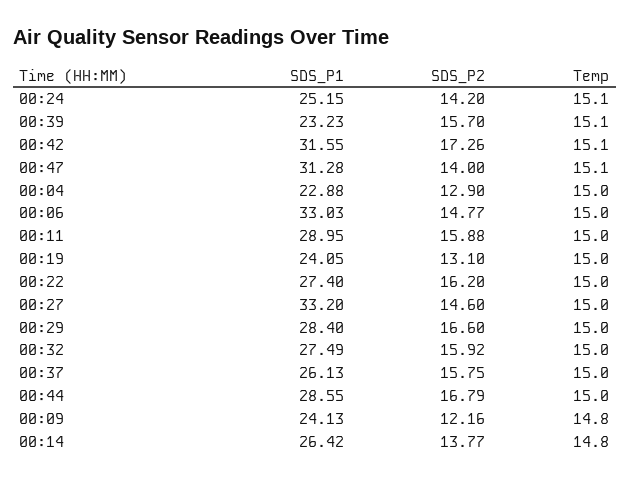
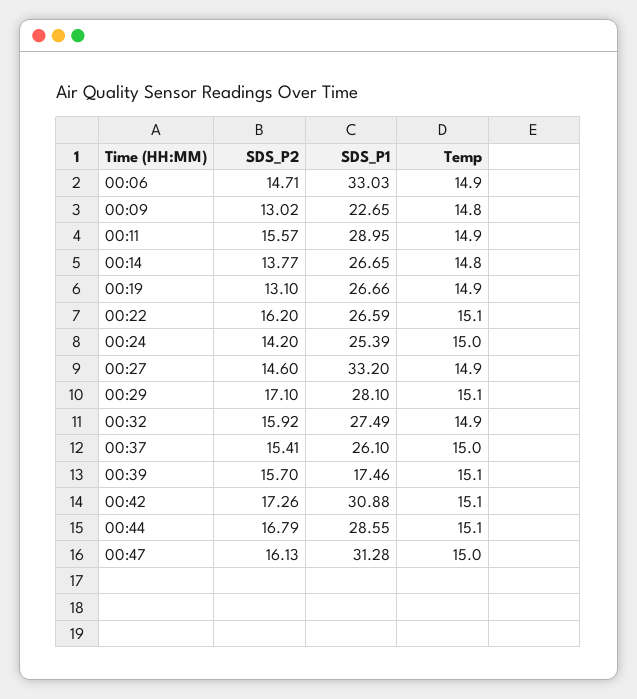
SDS_P1, 00:24: 25.15 -> 25.39
Temp, 00:24: 15.1 -> 15
SDS_P1, 00:39: 23.23 -> 17.46
SDS_P1, 00:42: 31.55 -> 30.88
SDS_P2, 00:47: 14 -> 16.13
Temp, 00:47: 15.1 -> 15
SDS_P1, 00:04: 22.88 -> none
SDS_P2, 00:04: 12.9 -> none
Temp, 00:04: 15 -> none
SDS_P2, 00:06: 14.77 -> 14.71
Temp, 00:06: 15 -> 14.9
SDS_P2, 00:11: 15.88 -> 15.57
Temp, 00:11: 15 -> 14.9
SDS_P1, 00:19: 24.05 -> 26.66
Temp, 00:19: 15 -> 14.9
SDS_P1, 00:22: 27.4 -> 26.59
Temp, 00:22: 15 -> 15.1
Temp, 00:27: 15 -> 14.9
SDS_P1, 00:29: 28.4 -> 28.1
SDS_P2, 00:29: 16.6 -> 17.1
Temp, 00:29: 15 -> 15.1
Temp, 00:32: 15 -> 14.9
SDS_P1, 00:37: 26.13 -> 26.1
SDS_P2, 00:37: 15.75 -> 15.41
Temp, 00:44: 15 -> 15.1
SDS_P1, 00:09: 24.13 -> 22.65
SDS_P2, 00:09: 12.16 -> 13.02
SDS_P1, 00:14: 26.42 -> 26.65

